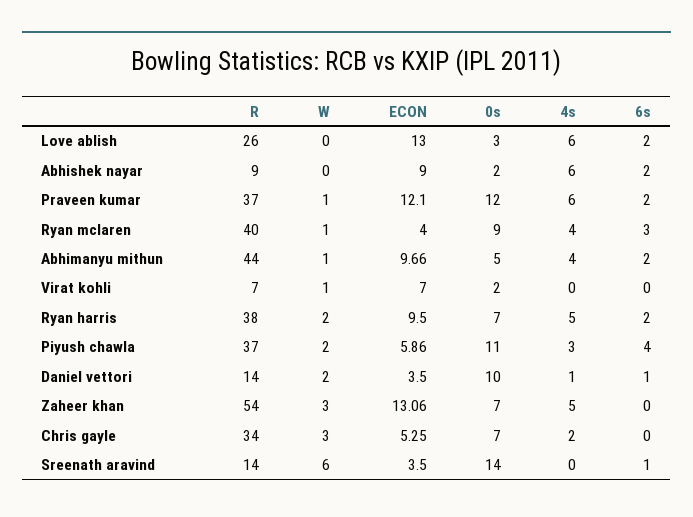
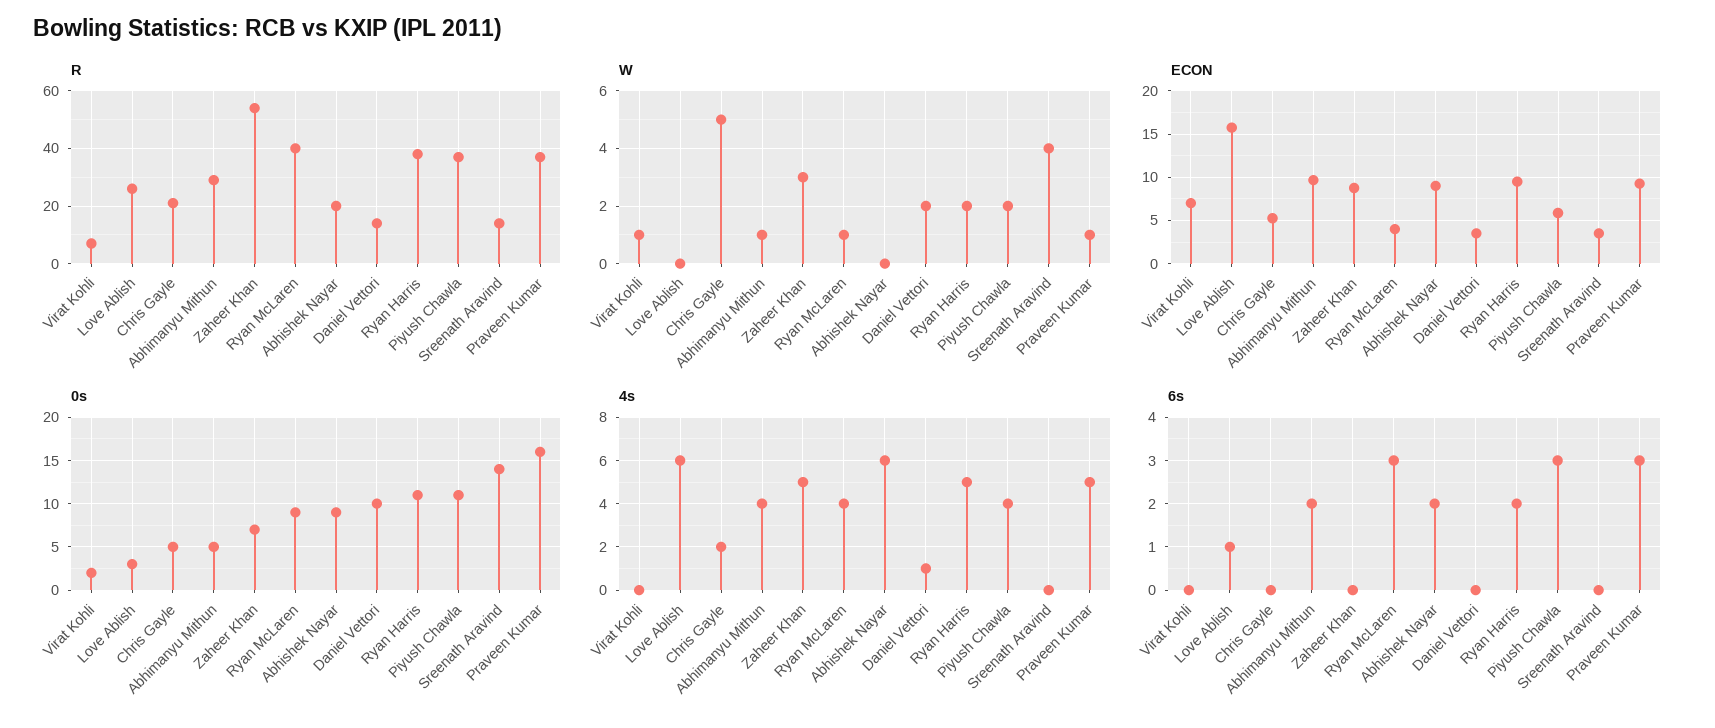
ECON, Love ablish: 13 -> 16
6s, Love ablish: 2 -> 1
R, Abhishek nayar: 9 -> 20
0s, Abhishek nayar: 2 -> 9
ECON, Praveen kumar: 12.1 -> 9
0s, Praveen kumar: 12 -> 16
4s, Praveen kumar: 6 -> 5
6s, Praveen kumar: 2 -> 3
R, Abhimanyu mithun: 44 -> 30
0s, Ryan harris: 7 -> 11
4s, Piyush chawla: 3 -> 4
6s, Piyush chawla: 4 -> 3
6s, Daniel vettori: 1 -> 0
ECON, Zaheer khan: 13.06 -> 9
R, Chris gayle: 34 -> 20
W, Chris gayle: 3 -> 5
0s, Chris gayle: 7 -> 5
W, Sreenath aravind: 6 -> 4
6s, Sreenath aravind: 1 -> 0

